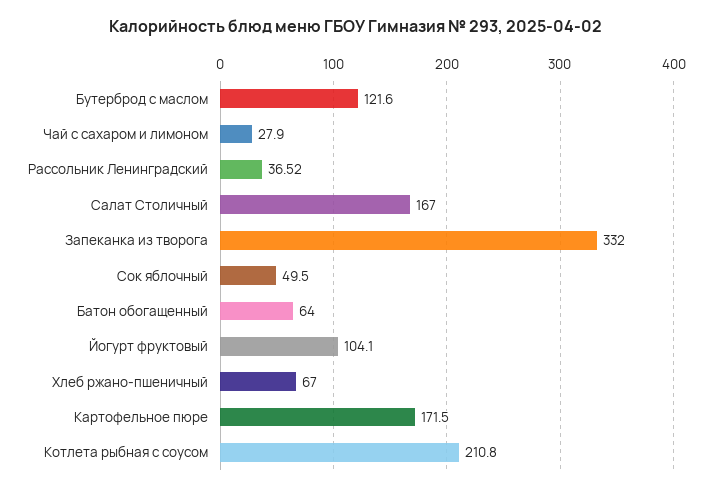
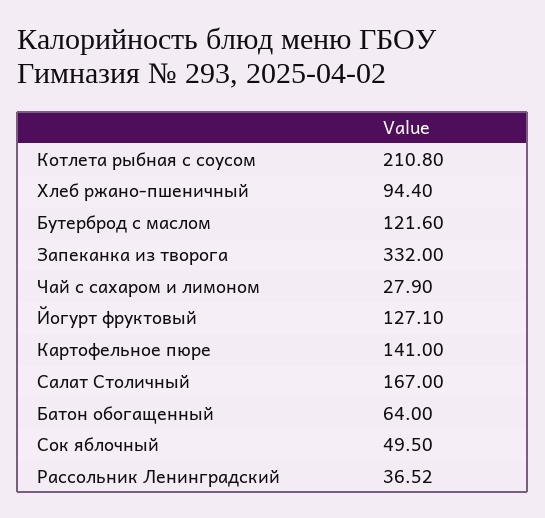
Йогурт фруктовый: 104.1 -> 127.1
Хлеб ржано-пшеничный: 67 -> 94.4
Картофельное пюре: 171.5 -> 141

